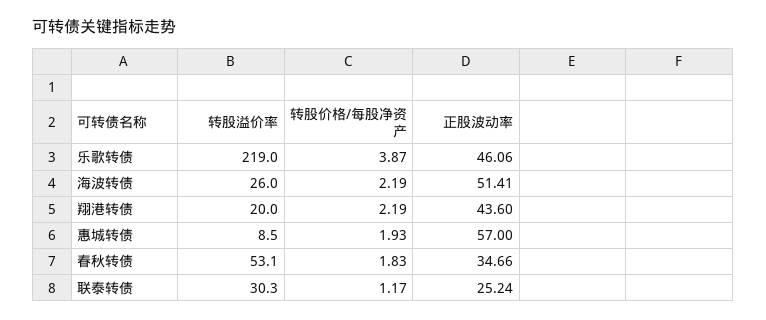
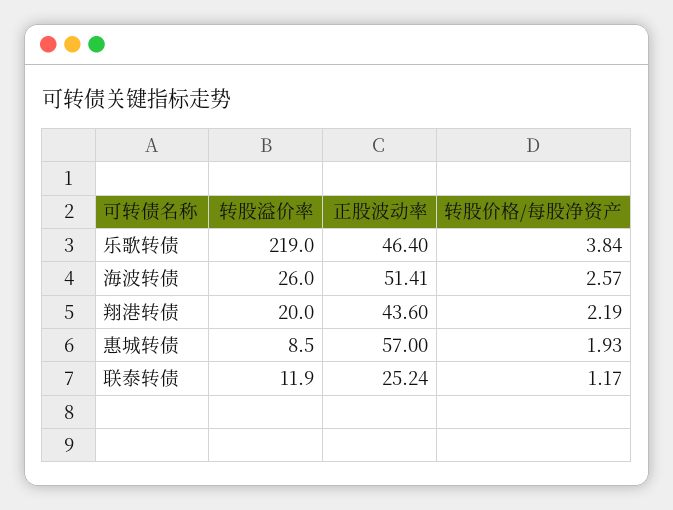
转股价格/每股净资产, 乐歌转债: 3.87 -> 3.84
正股波动率, 乐歌转债: 46.06 -> 46.4
转股价格/每股净资产, 海波转债: 2.19 -> 2.57
转股溢价率, 春秋转债: 53.1 -> none
转股价格/每股净资产, 春秋转债: 1.83 -> none
正股波动率, 春秋转债: 34.66 -> none
转股溢价率, 联泰转债: 30.3 -> 11.9

